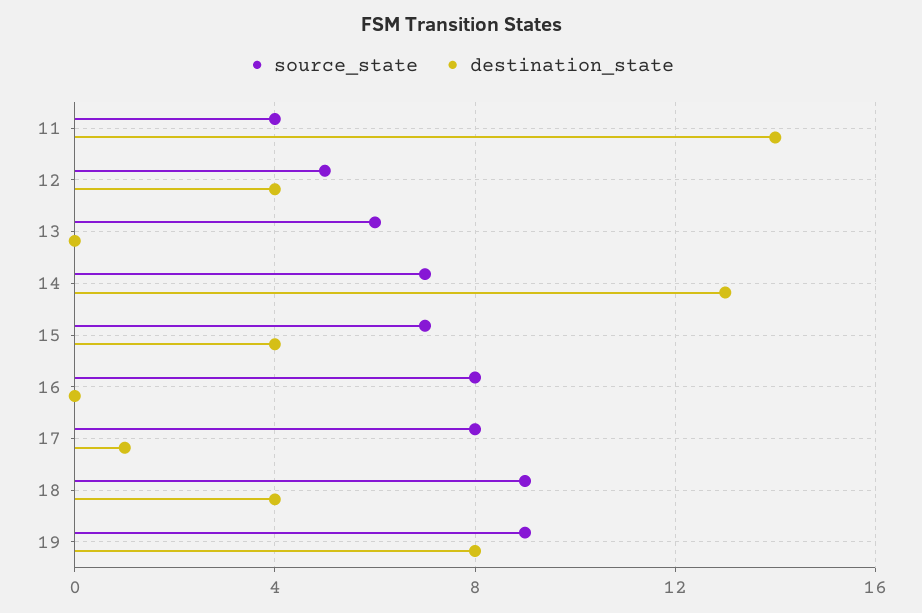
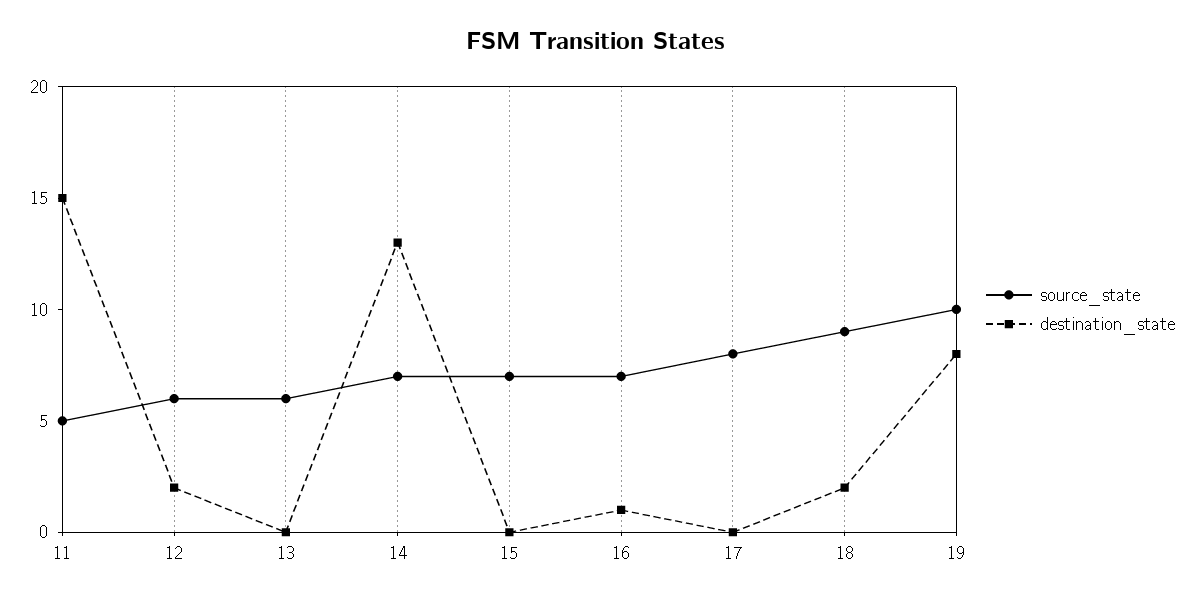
source_state, 11: 4 -> 5
destination_state, 11: 14 -> 15
source_state, 12: 5 -> 6
destination_state, 12: 4 -> 2
destination_state, 15: 4 -> 0
source_state, 16: 8 -> 7
destination_state, 16: 0 -> 1
destination_state, 17: 1 -> 0
destination_state, 18: 4 -> 2
source_state, 19: 9 -> 10

